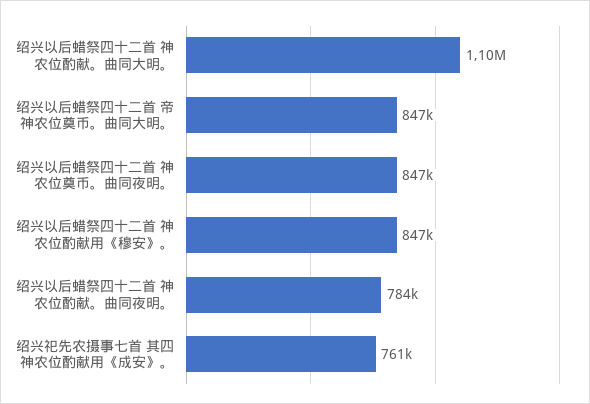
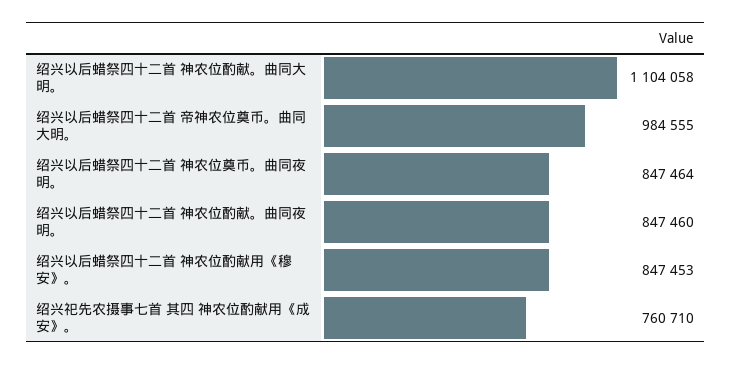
绍兴以后蜡祭四十二首 帝神农位奠币。曲同大明。: 847000 -> 984555
绍兴以后蜡祭四十二首 神农位酌献。曲同夜明。: 784000 -> 847460

